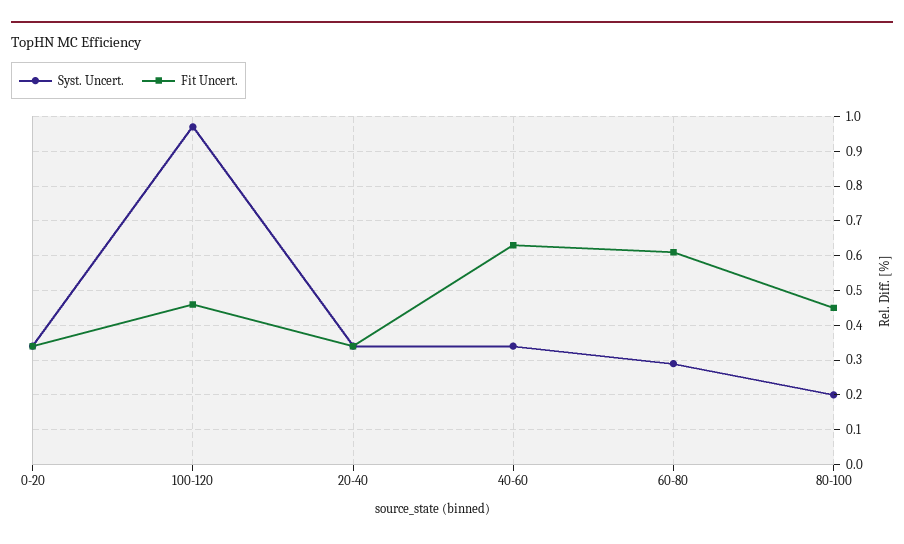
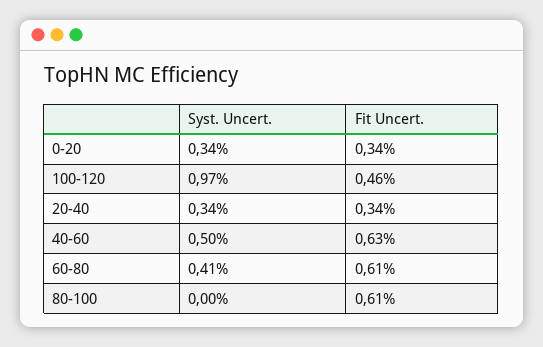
Syst. Uncert., 40-60: 0.35 -> 0.5
Syst. Uncert., 60-80: 0.3 -> 0.41
Syst. Uncert., 80-100: 0.2 -> 0
Fit Uncert., 80-100: 0.45 -> 0.61

